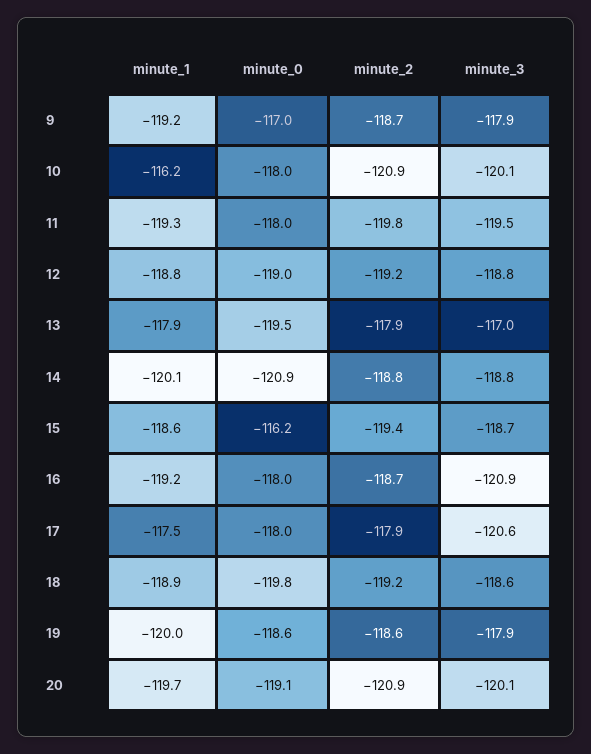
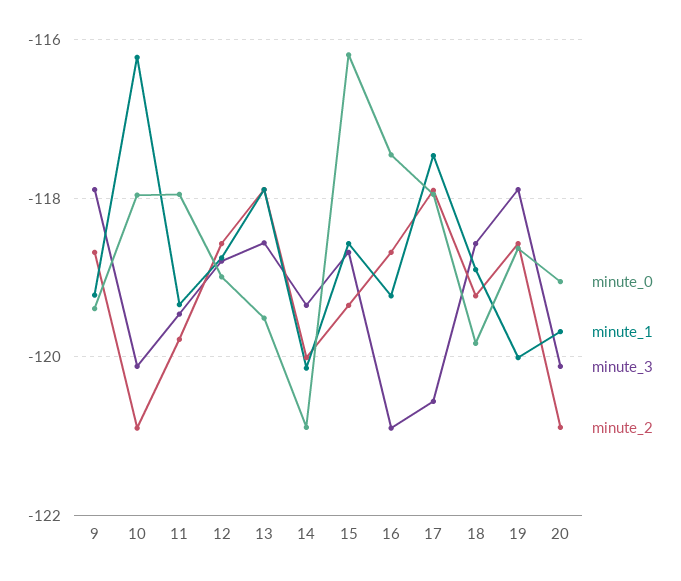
minute_0, 9: -117 -> -119.4
minute_2, 12: -119.2 -> -118.6
minute_3, 13: -117 -> -118.6
minute_2, 14: -118.8 -> -120
minute_3, 14: -118.8 -> -119.4
minute_0, 16: -118 -> -117.4

